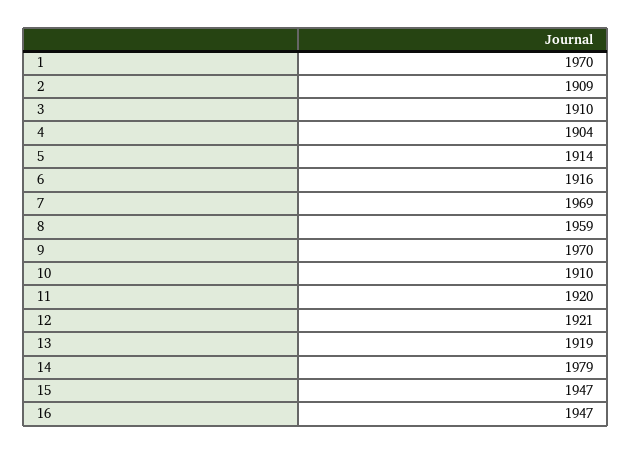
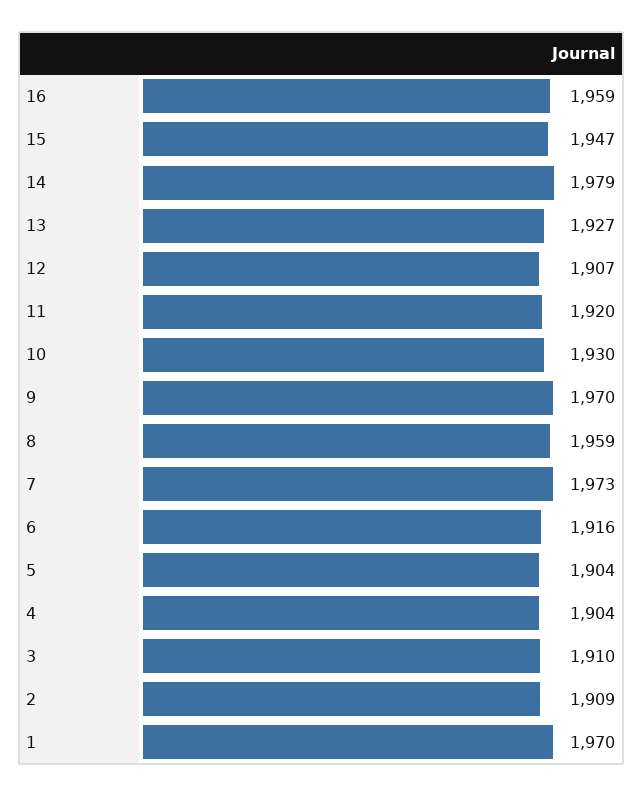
5: 1914 -> 1904
7: 1969 -> 1973
10: 1910 -> 1930
12: 1921 -> 1907
13: 1919 -> 1927
16: 1947 -> 1959

